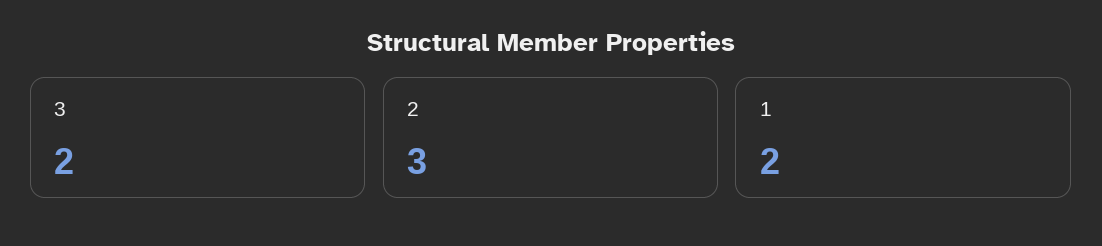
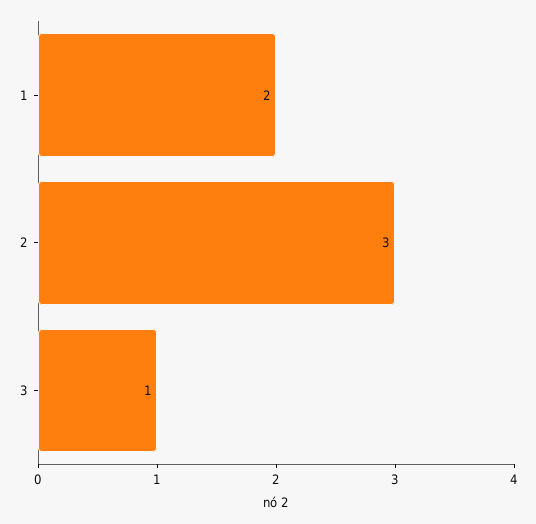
3: 2 -> 1

